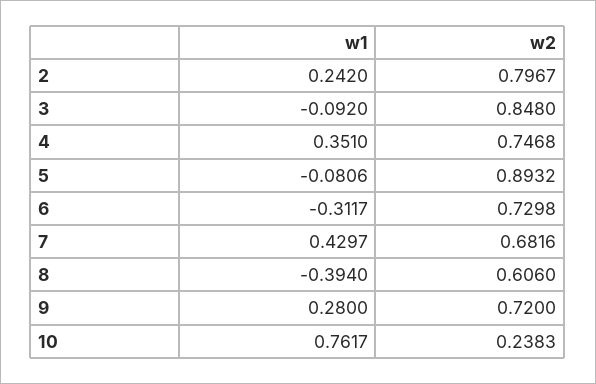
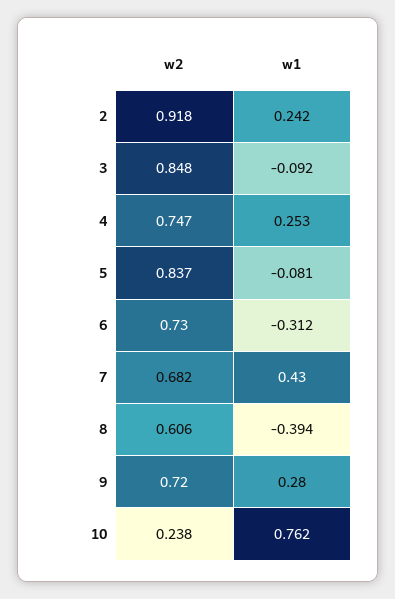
w2, 2: 0.7967 -> 0.918
w1, 4: 0.351 -> 0.253
w2, 5: 0.8932 -> 0.837

